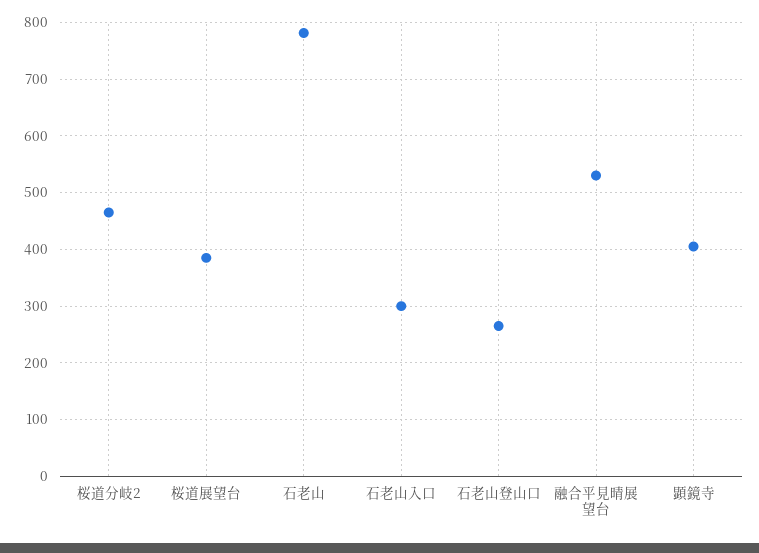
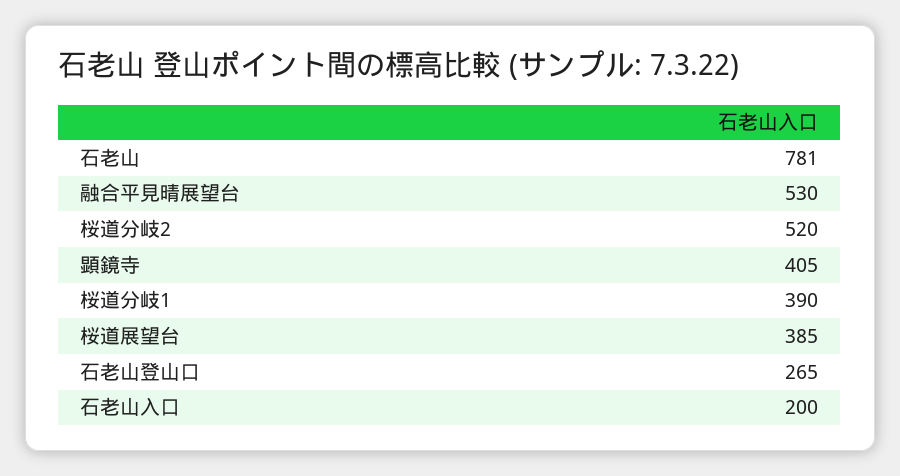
桜道分岐2: 460 -> 520
石老山入口: 300 -> 200
桜道分岐1: none -> 390

